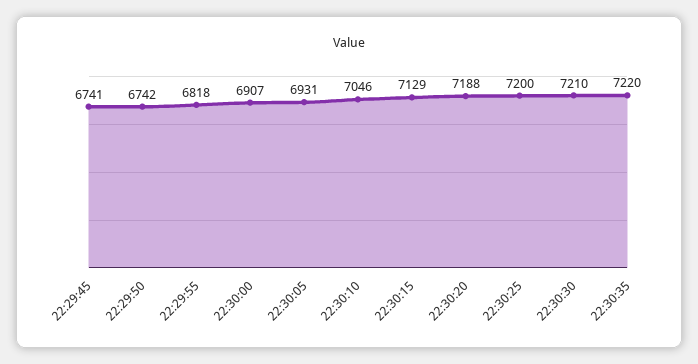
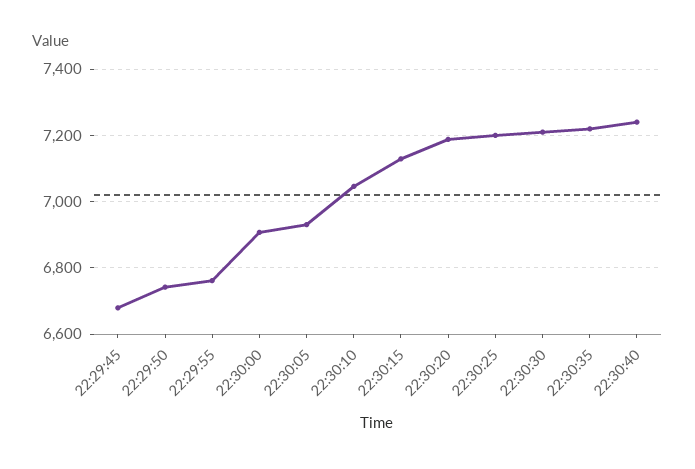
22:29:45: 6741 -> 6680
22:29:55: 6818 -> 6760
22:30:40: none -> 7240

